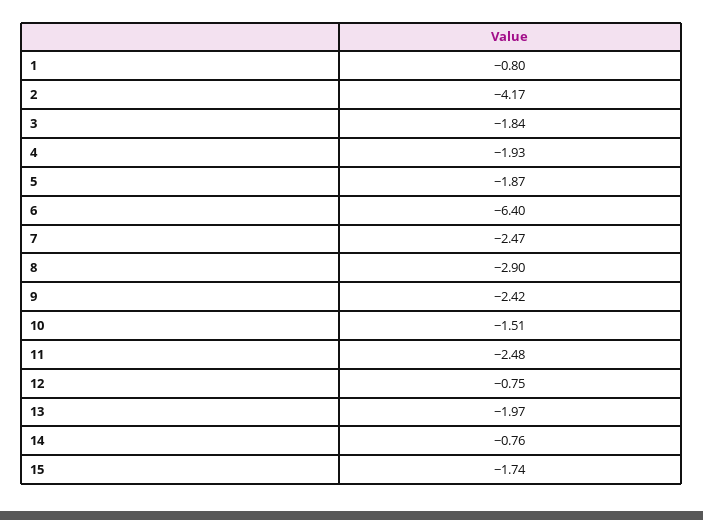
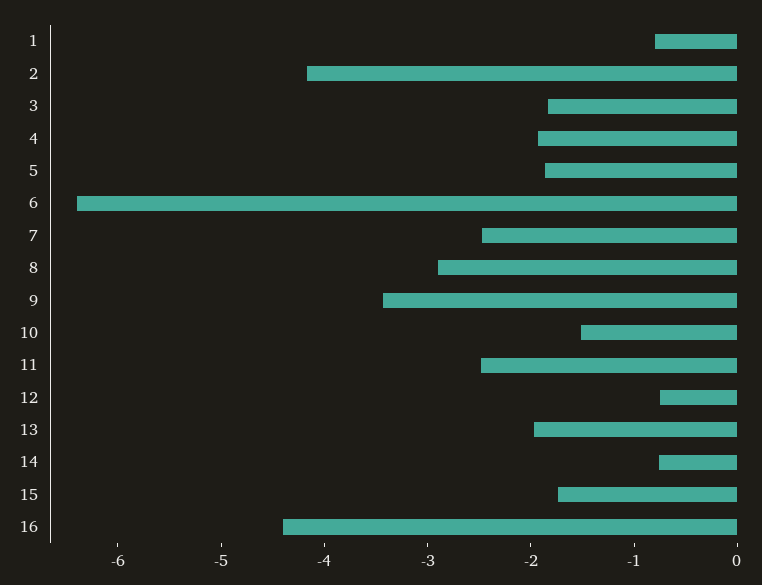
9: -2.42 -> -3.4
16: none -> -4.4

